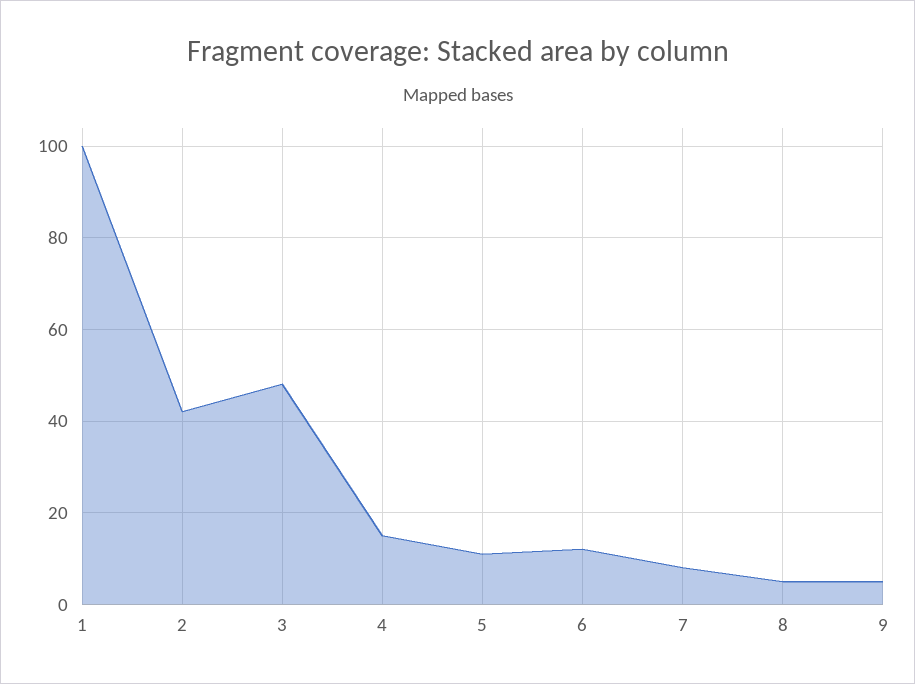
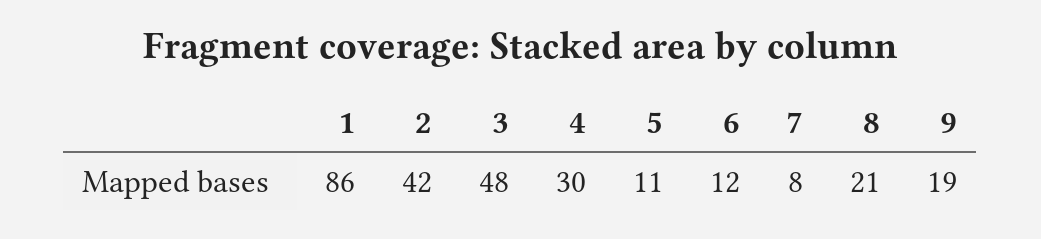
1: 100 -> 86
4: 15 -> 30
8: 5 -> 21
9: 5 -> 19

